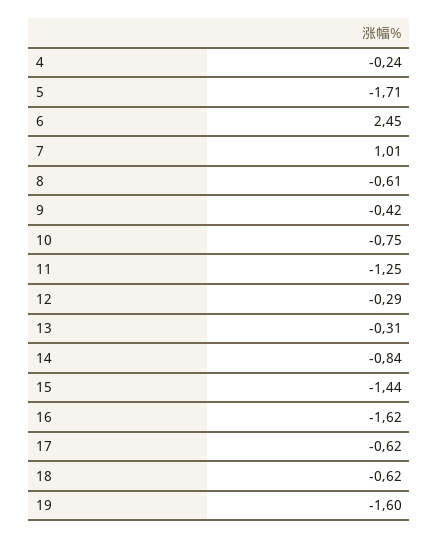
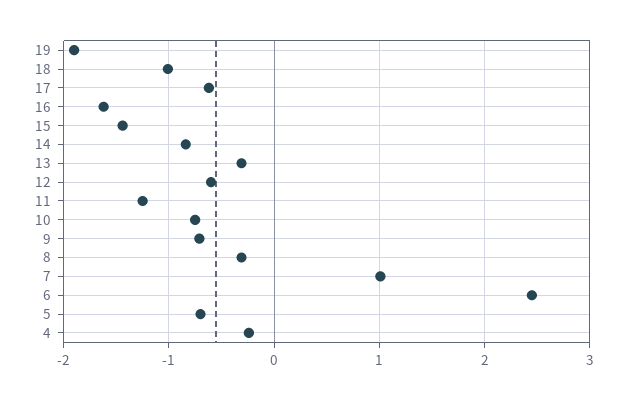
5: -1.71 -> -0.7
8: -0.61 -> -0.3
9: -0.42 -> -0.7
12: -0.29 -> -0.6
18: -0.62 -> -1
19: -1.6 -> -1.9

